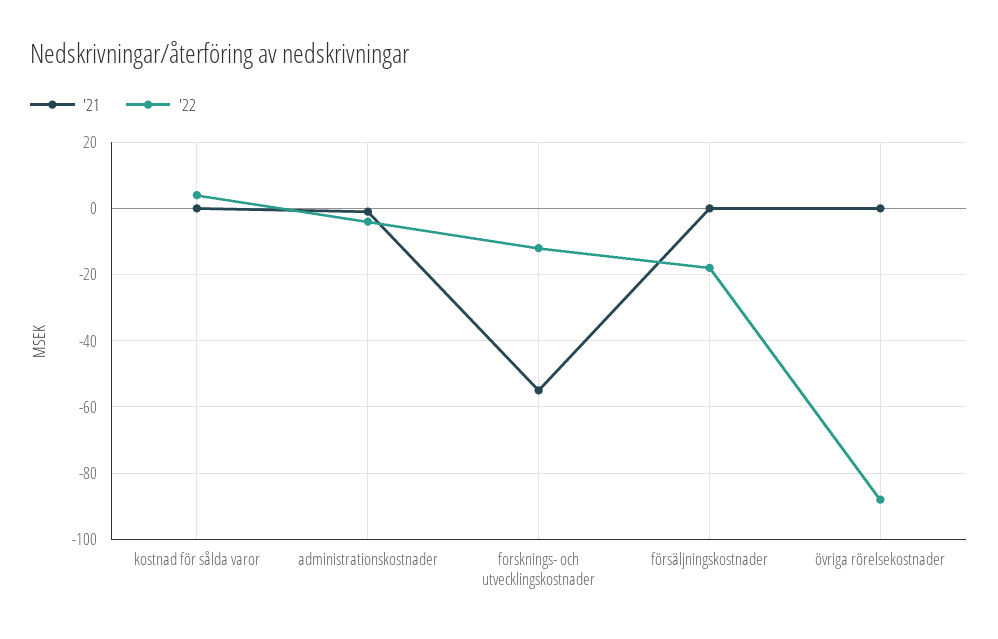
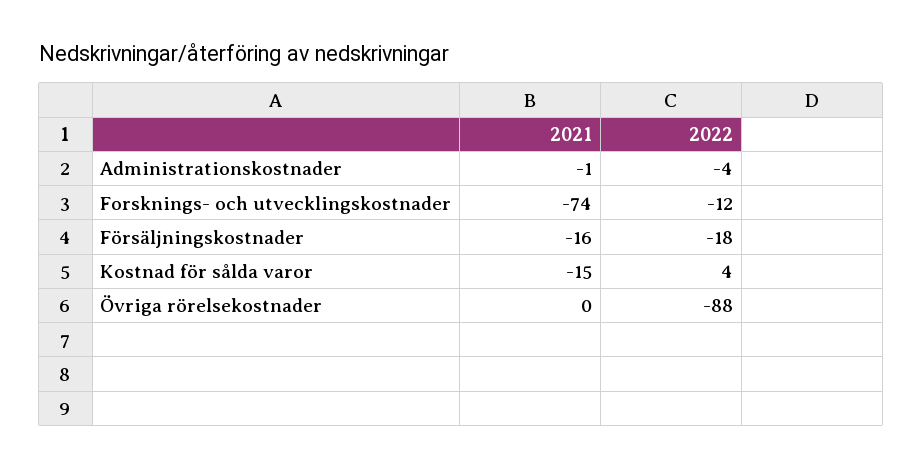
'21, kostnad för sålda varor: 0 -> -15
'21, forsknings- och utvecklingskostnader: -55 -> -74
'21, försäljningskostnader: 0 -> -16

